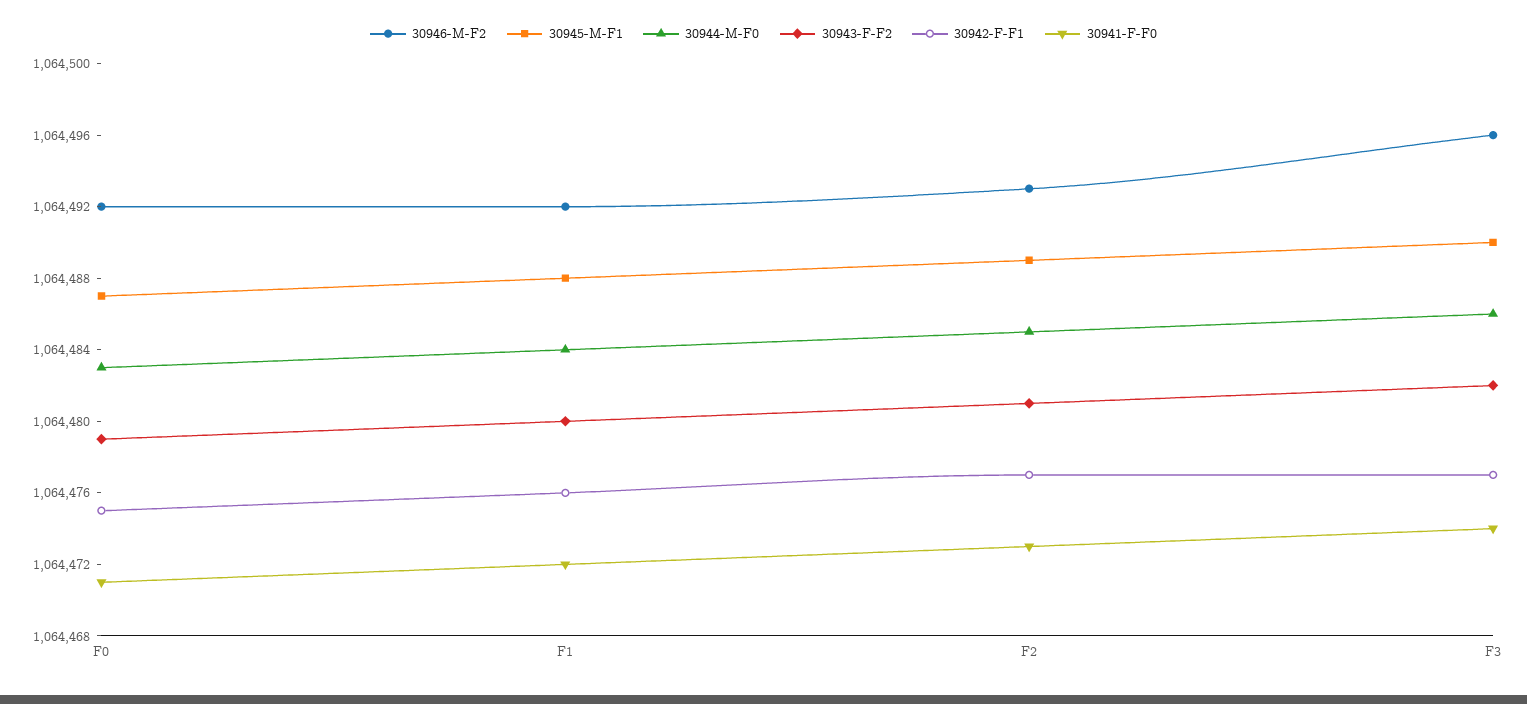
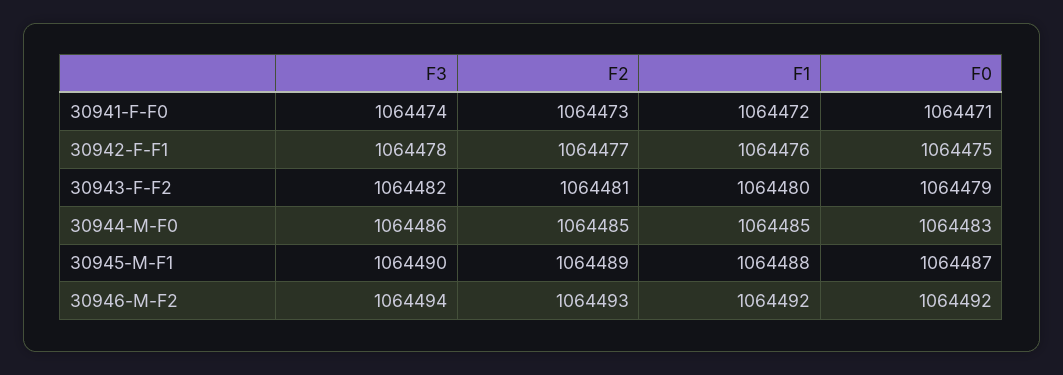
30944-M-F0, F1: 1064484 -> 1064485
30946-M-F2, F3: 1064496 -> 1064494
30942-F-F1, F3: 1064477 -> 1064478

